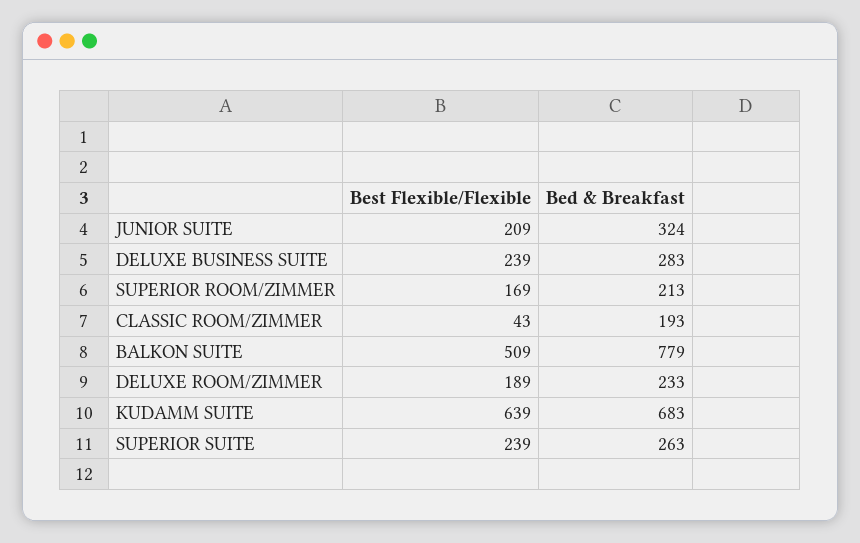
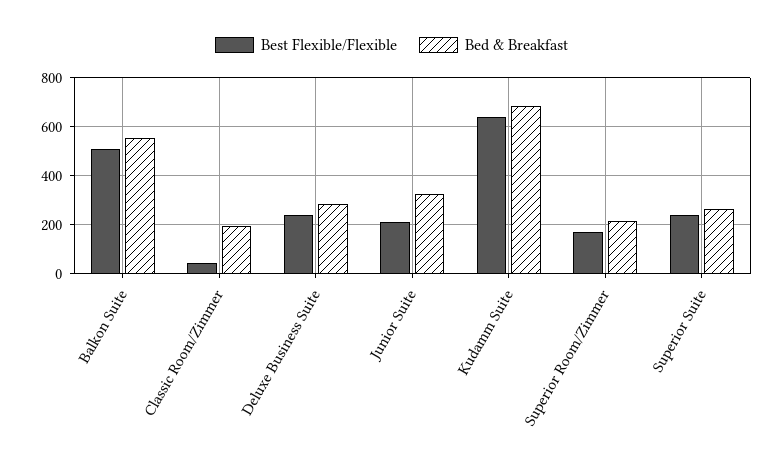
Bed & Breakfast, BALKON SUITE: 779 -> 550
Best Flexible/Flexible, DELUXE ROOM/ZIMMER: 189 -> none
Bed & Breakfast, DELUXE ROOM/ZIMMER: 233 -> none

